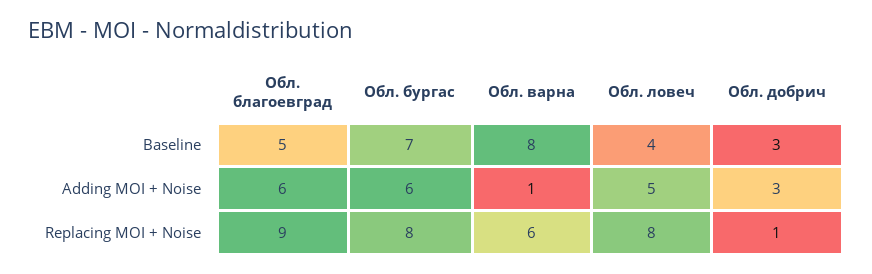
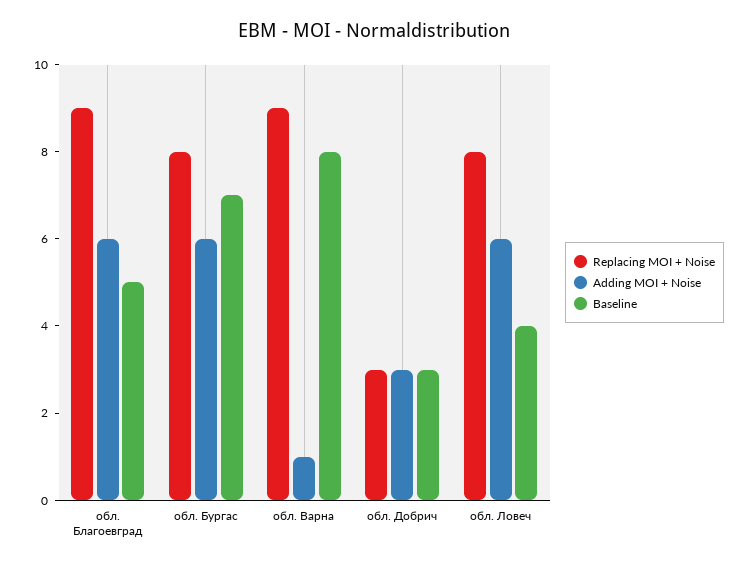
Adding MOI + Noise, Обл. ловеч: 5 -> 6
Replacing MOI + Noise, Обл. варна: 6 -> 9
Replacing MOI + Noise, Обл. добрич: 1 -> 3

